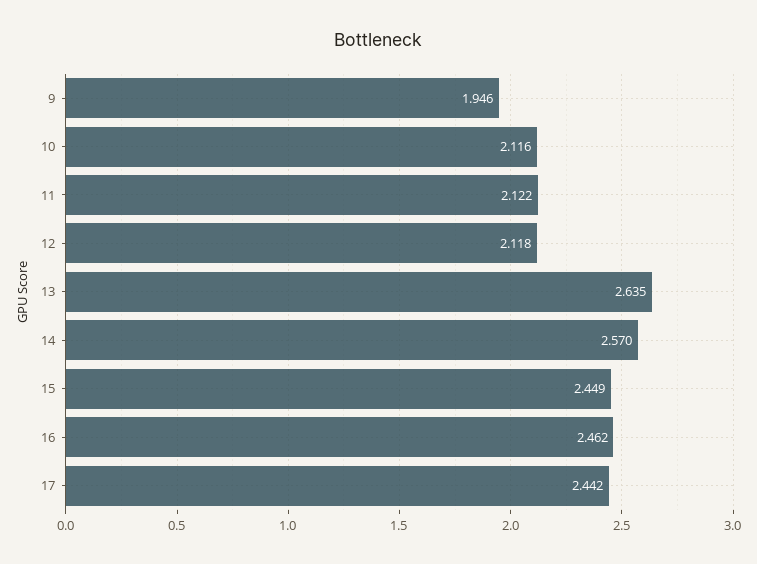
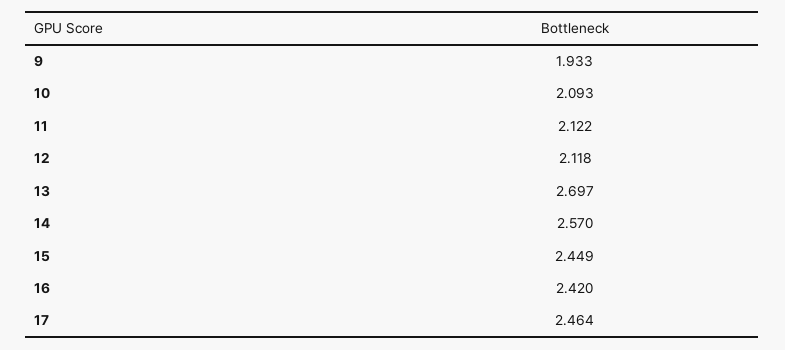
9: 1.946 -> 1.933
10: 2.116 -> 2.093
13: 2.635 -> 2.697
16: 2.462 -> 2.42
17: 2.442 -> 2.464

